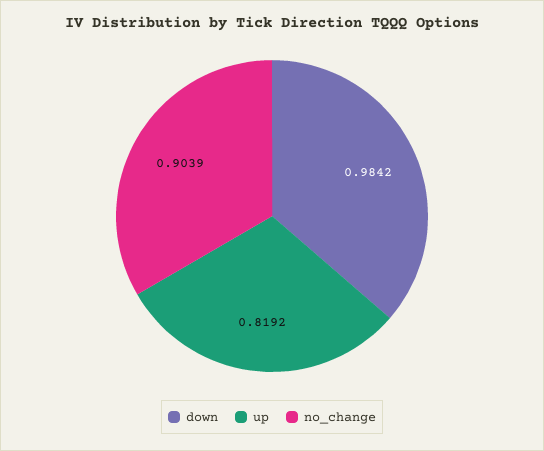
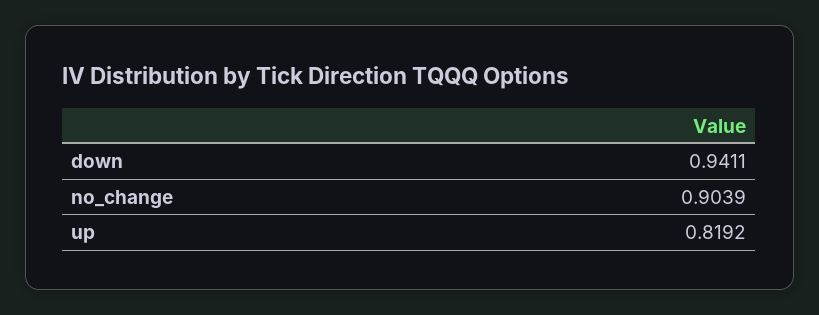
down: 0.9842 -> 0.9411

